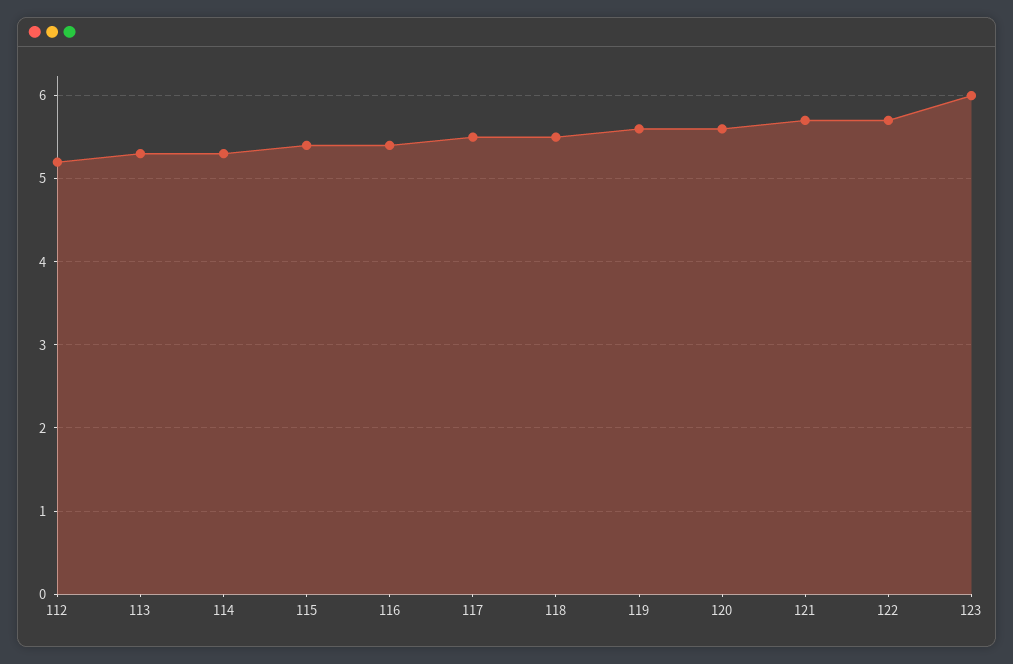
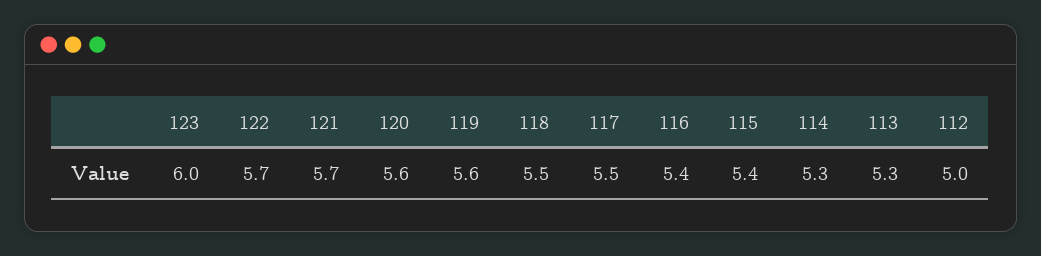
112: 5.2 -> 5

